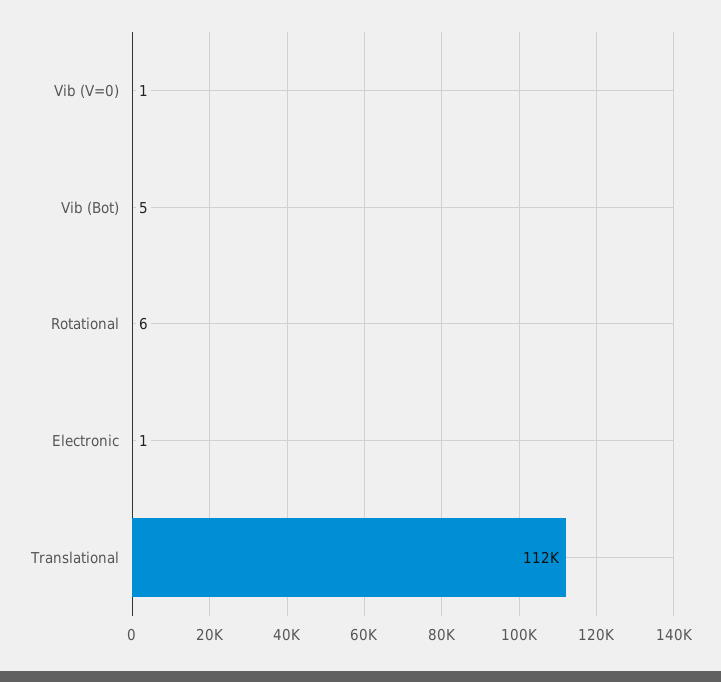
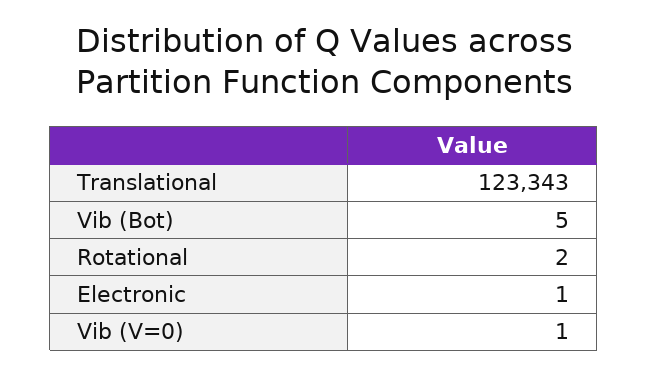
Rotational: 6 -> 2
Translational: 112000 -> 123343

